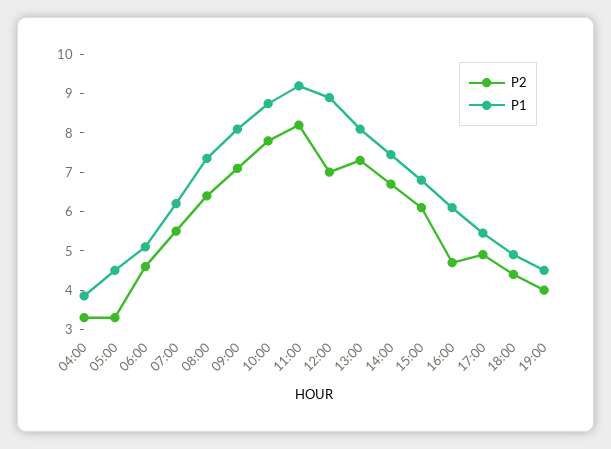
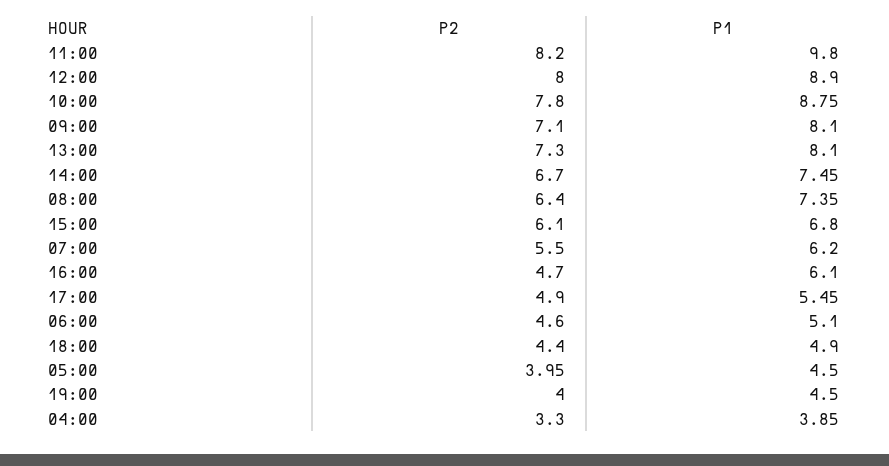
P2, 05:00: 3.25 -> 3.95
P1, 11:00: 9.25 -> 9.8
P2, 12:00: 7 -> 8

